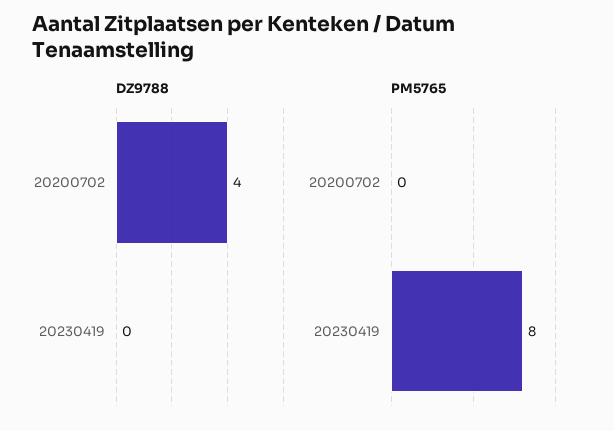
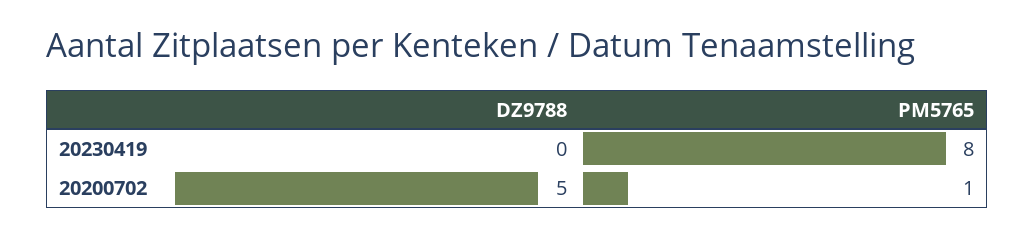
DZ9788, 20200702: 4 -> 5
PM5765, 20200702: 0 -> 1

